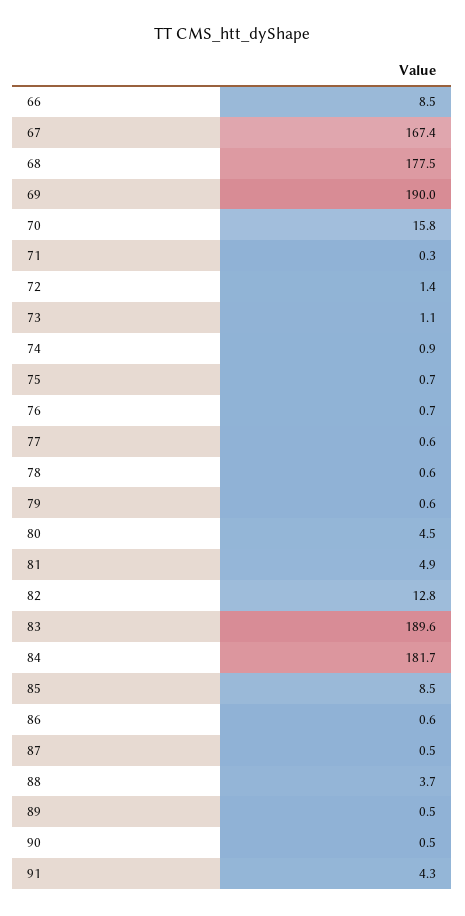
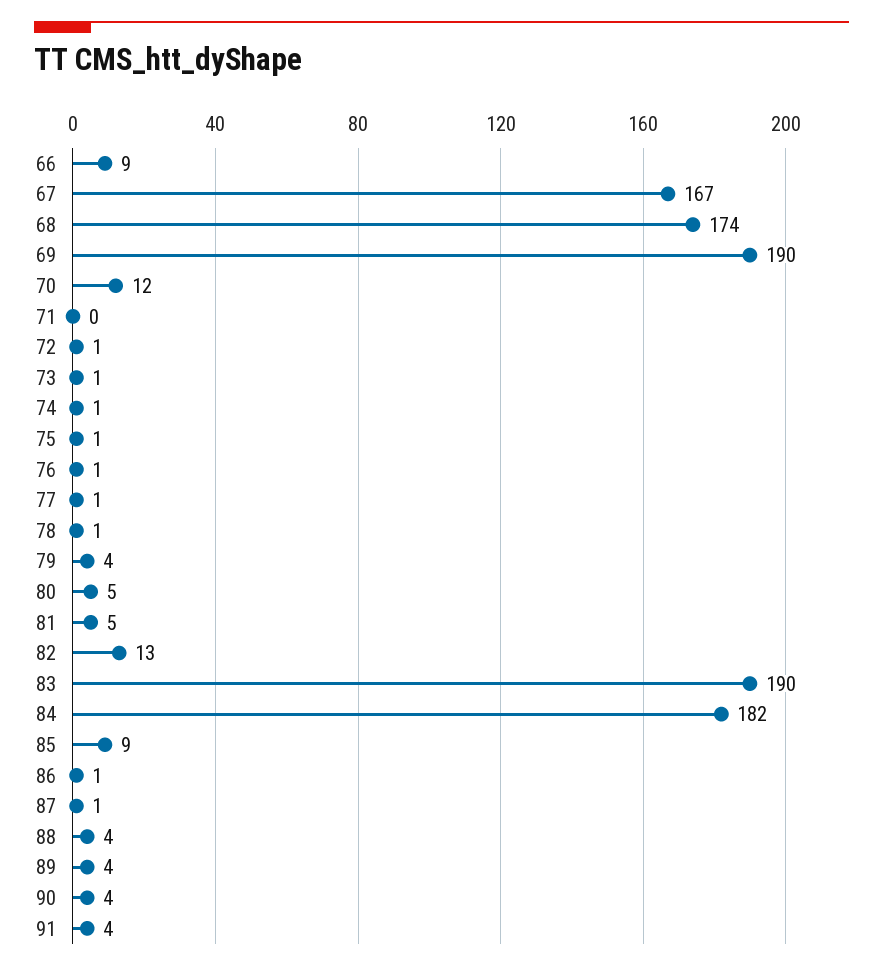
68: 177.5 -> 174
70: 15.8 -> 12
79: 0.6 -> 4
89: 0.5 -> 4
90: 0.5 -> 4

